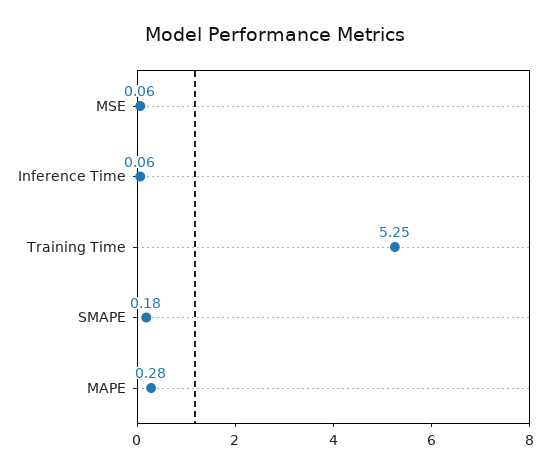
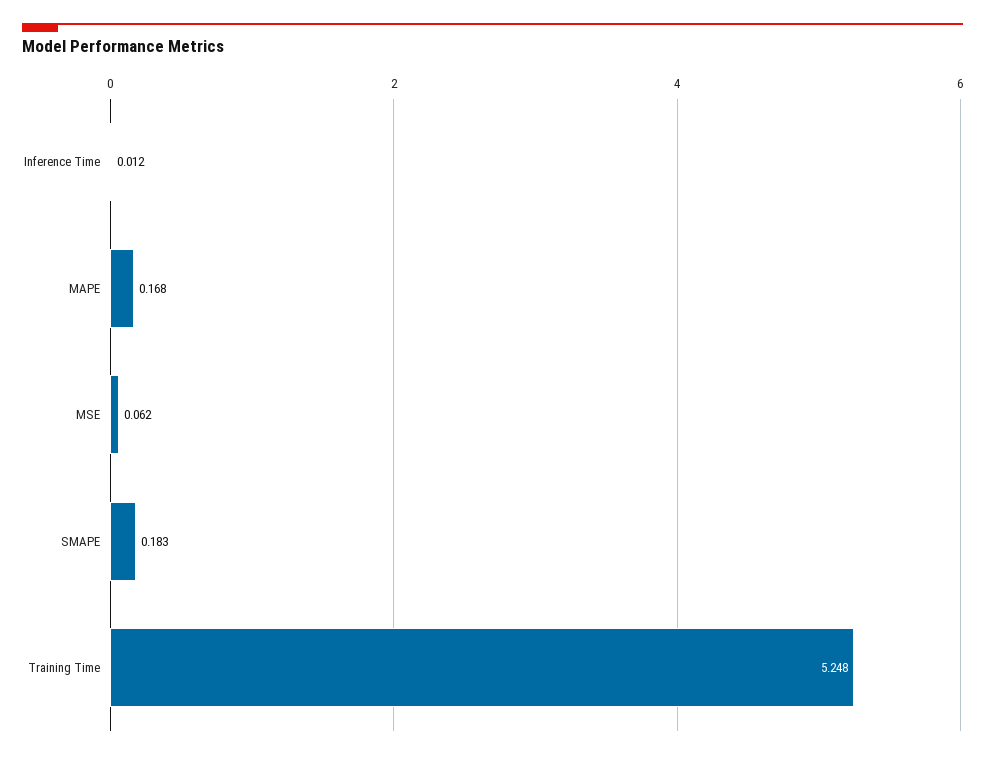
Inference Time: 0.06 -> 0.012
MAPE: 0.28 -> 0.168

